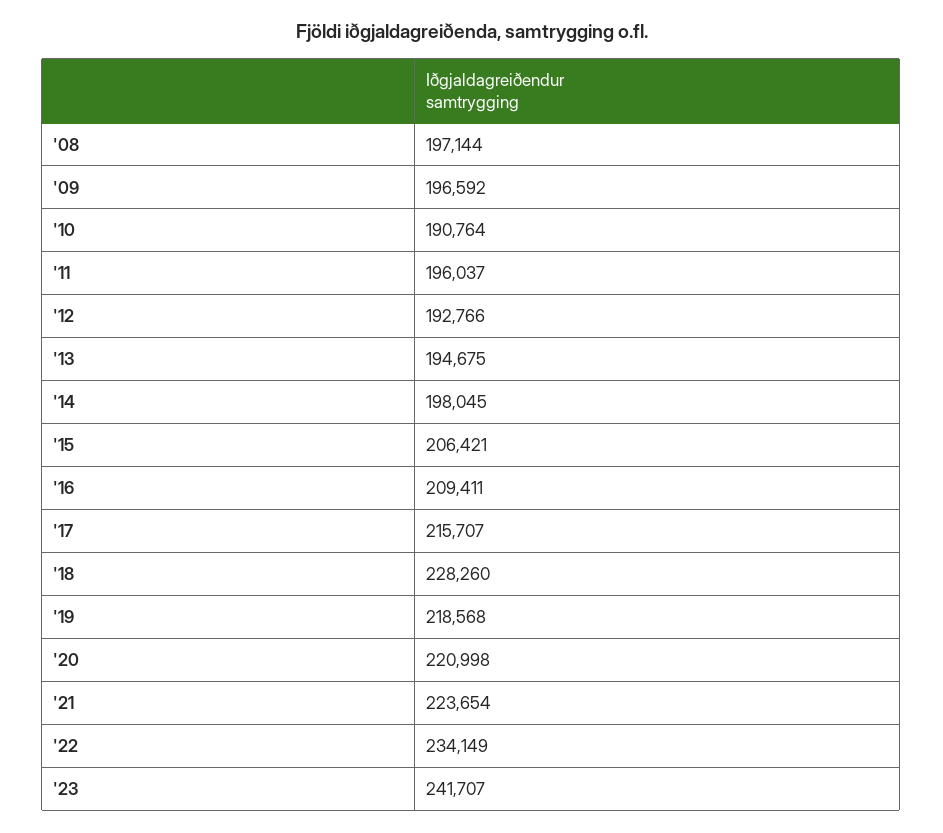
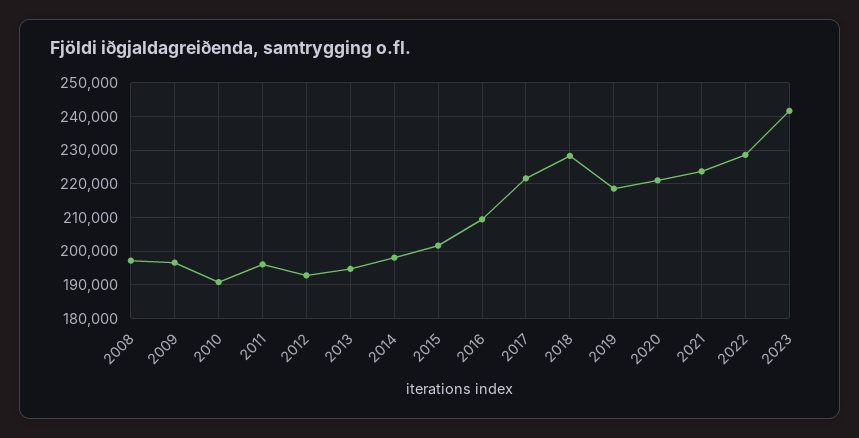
'15: 206421 -> 202000
'17: 215707 -> 222000
'22: 234149 -> 228000

